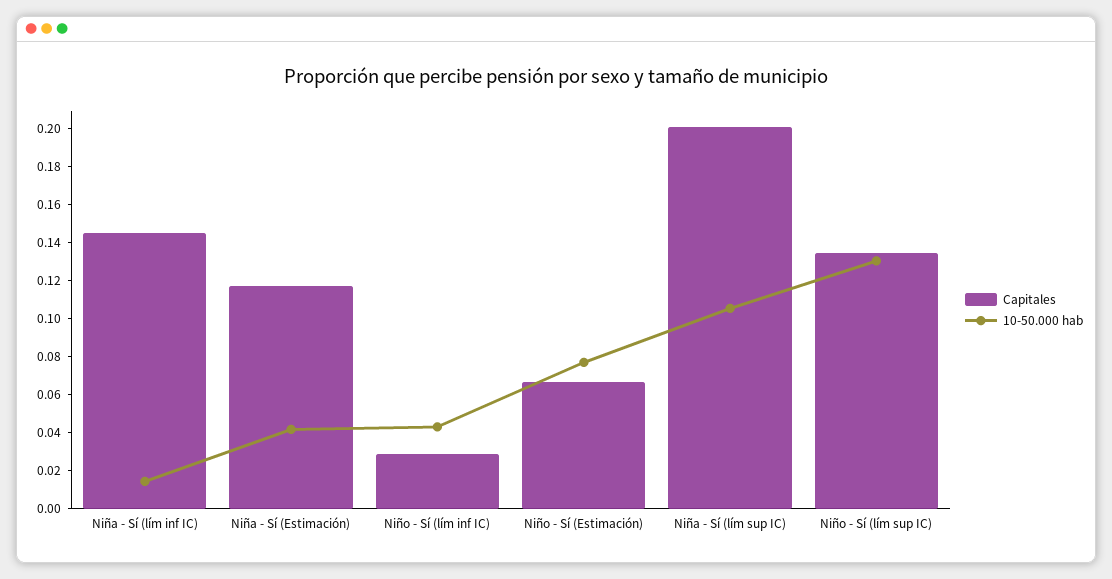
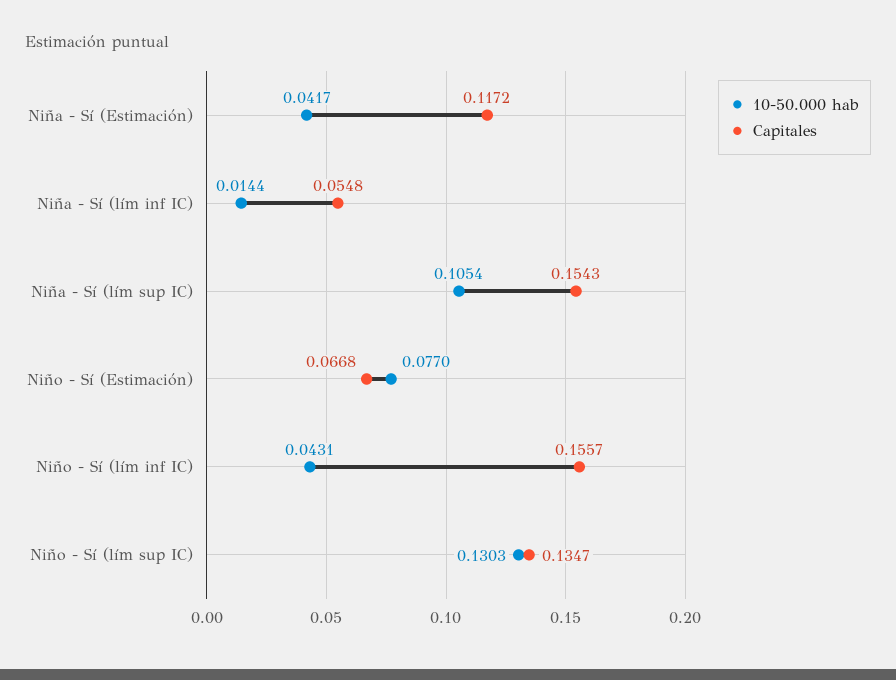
Capitales, Niña - Sí (lím inf IC): 0.145 -> 0.0548
Capitales, Niño - Sí (lím inf IC): 0.03 -> 0.1557
Capitales, Niña - Sí (lím sup IC): 0.2 -> 0.1543

